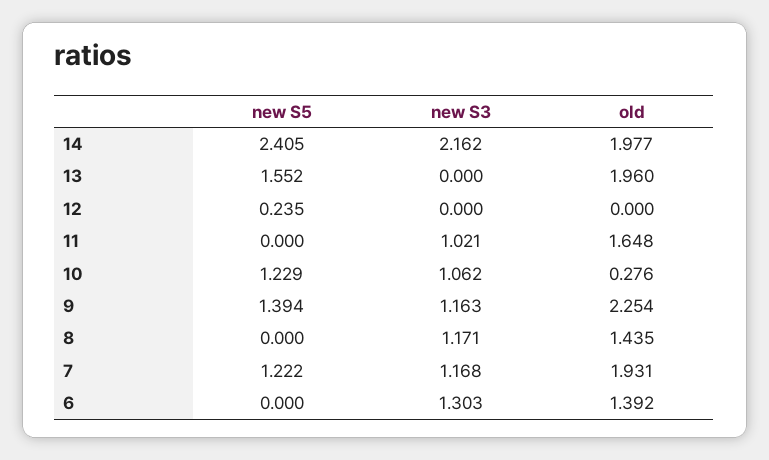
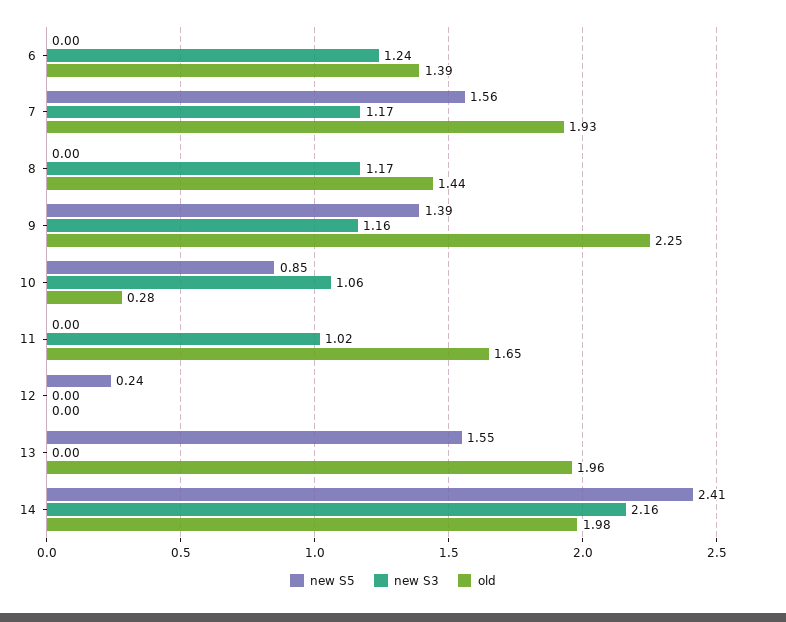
new S5, 10: 1.229 -> 0.85
new S5, 7: 1.222 -> 1.56
new S3, 6: 1.303 -> 1.24

